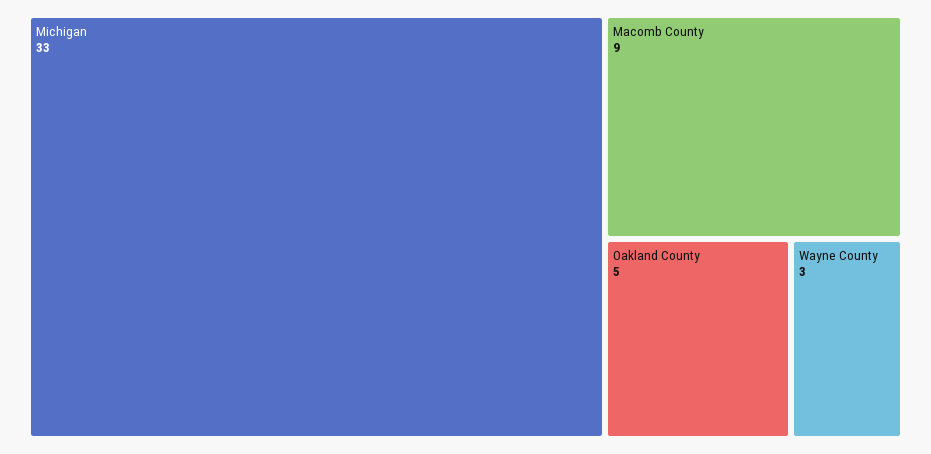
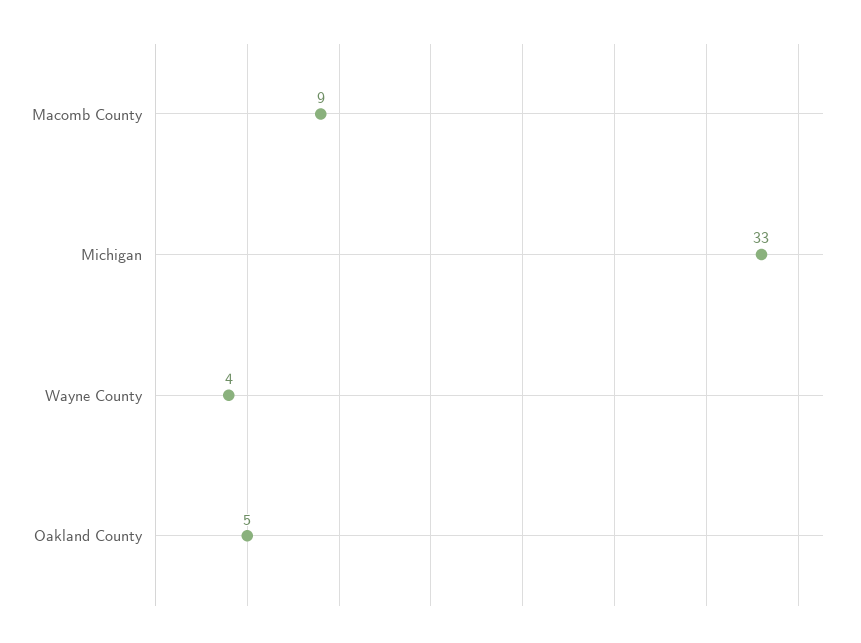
Wayne County: 3 -> 4

